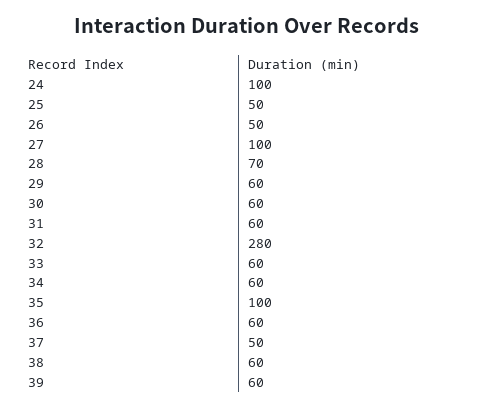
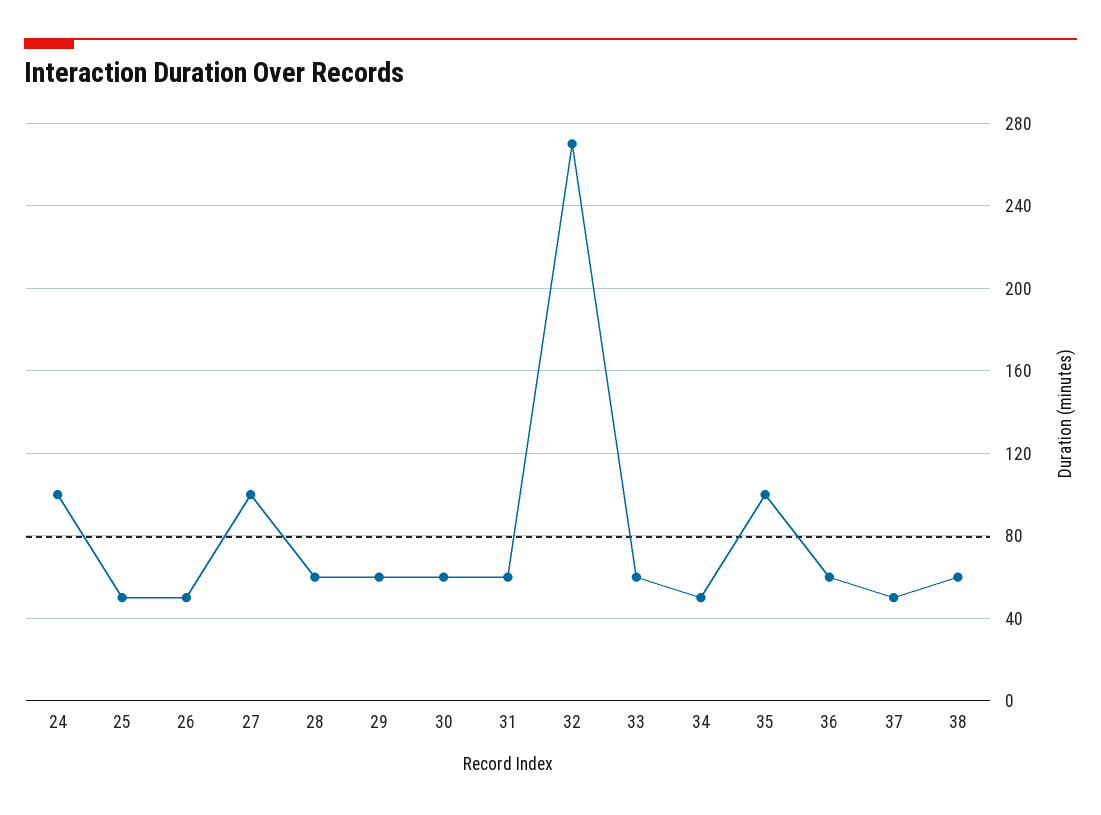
28: 70 -> 60
32: 280 -> 270
34: 60 -> 50
39: 60 -> none

